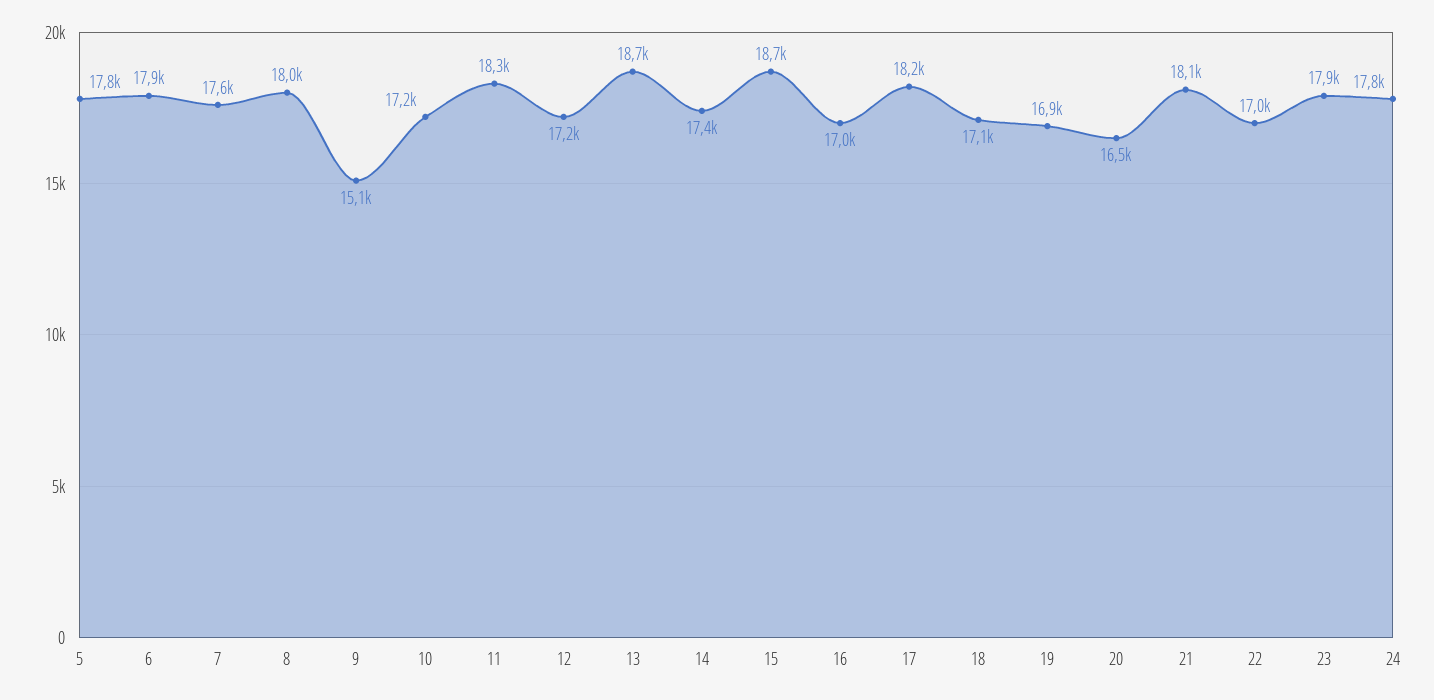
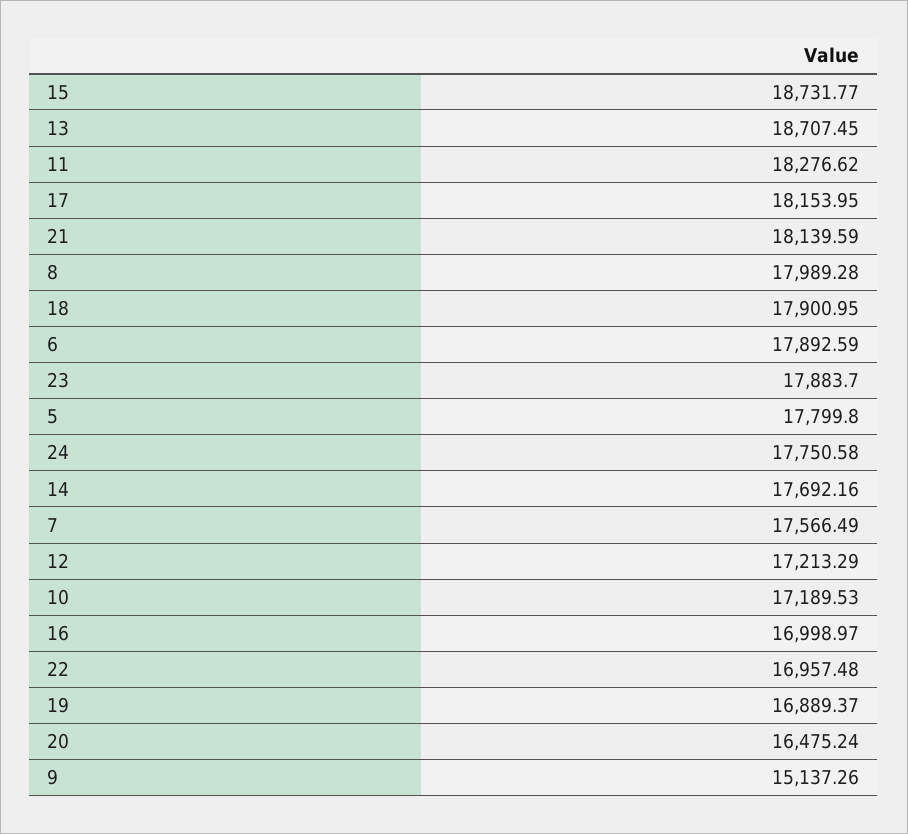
14: 17400 -> 17692.16
18: 17100 -> 17900.95

